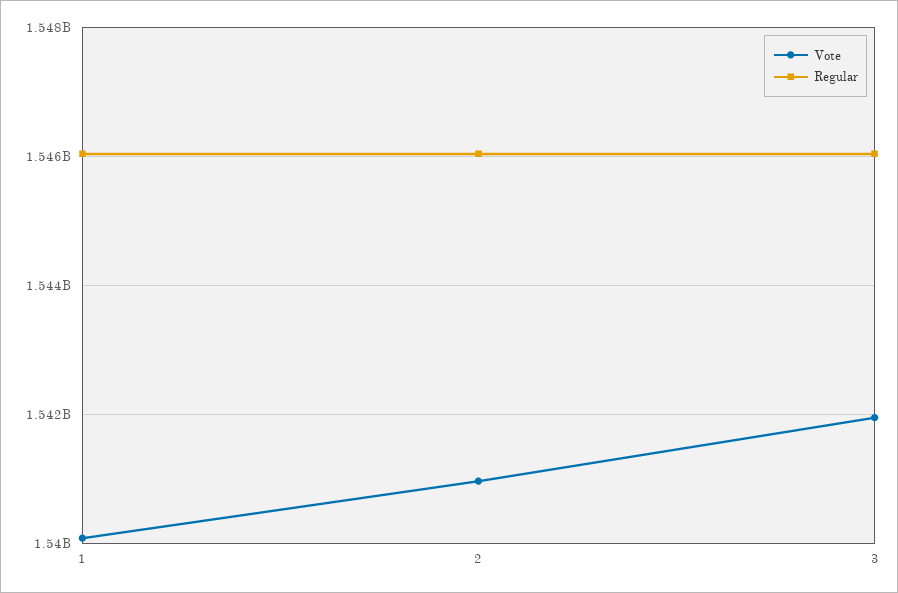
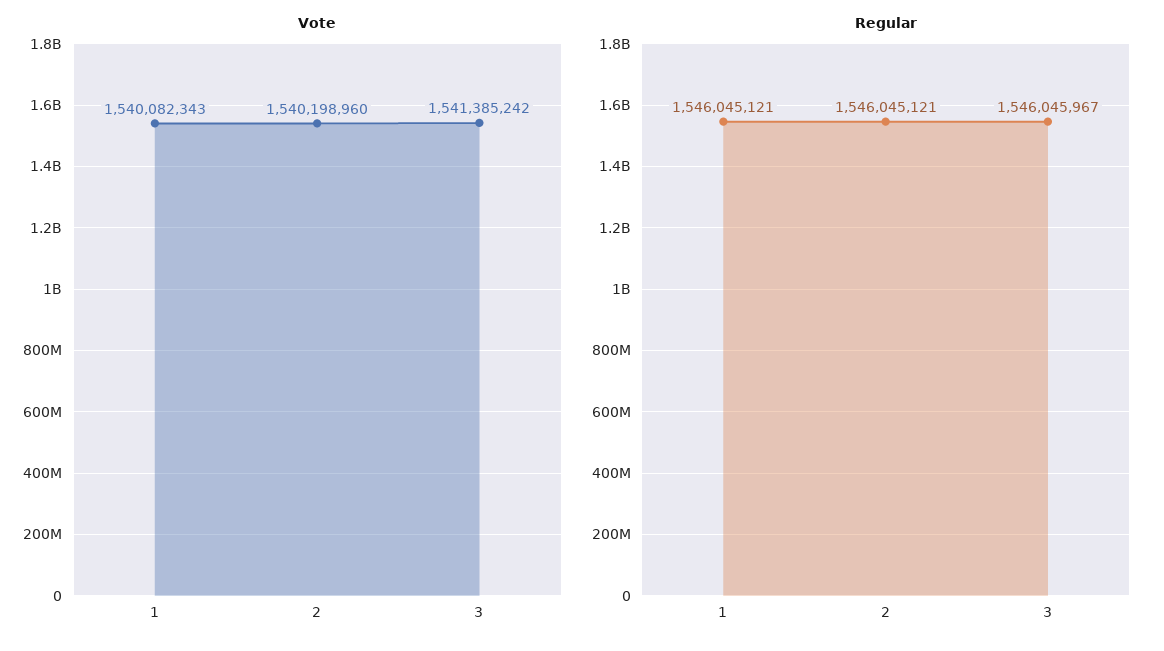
Vote, 2: 1541000000 -> 1540198960
Vote, 3: 1542000000 -> 1541385242

